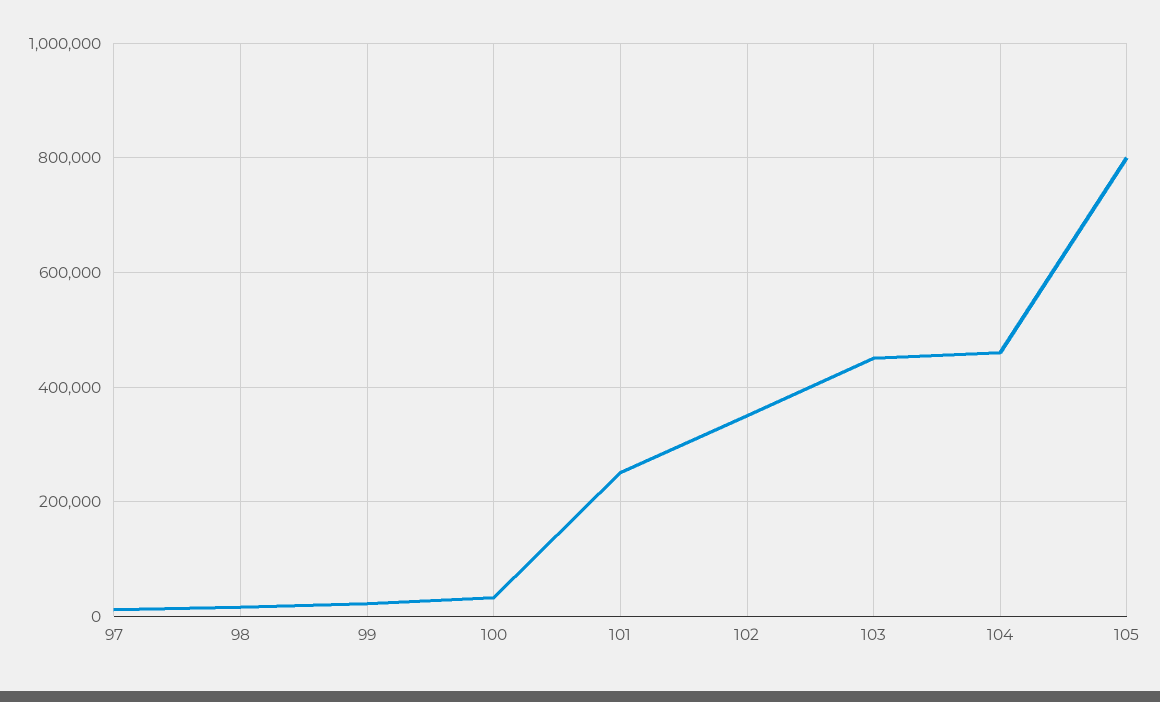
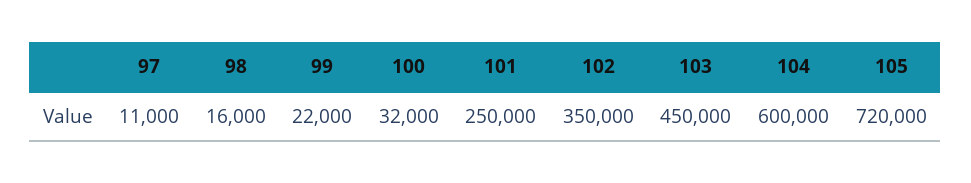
104: 460000 -> 600000
105: 800000 -> 720000

